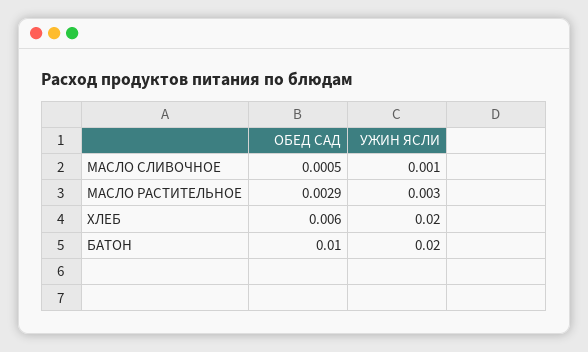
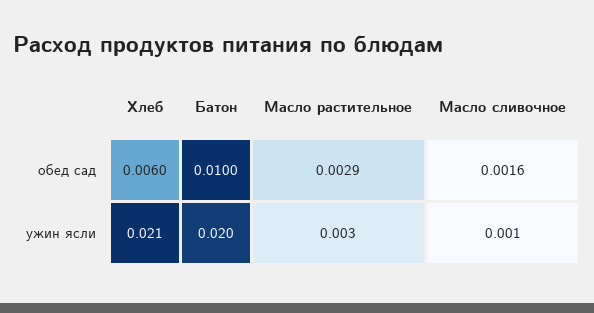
ОБЕД САД, МАСЛО СЛИВОЧНОЕ: 0.0005 -> 0.0016
УЖИН ЯСЛИ, ХЛЕБ: 0.02 -> 0.021

